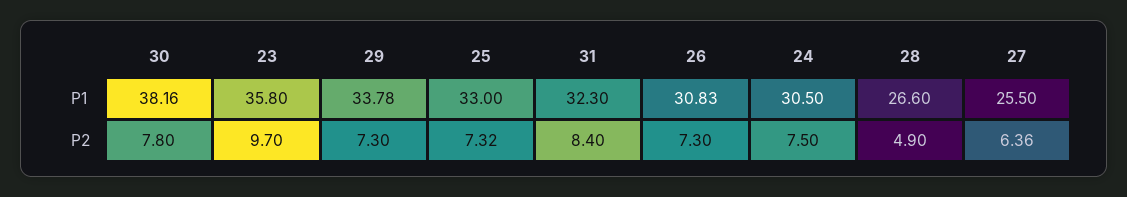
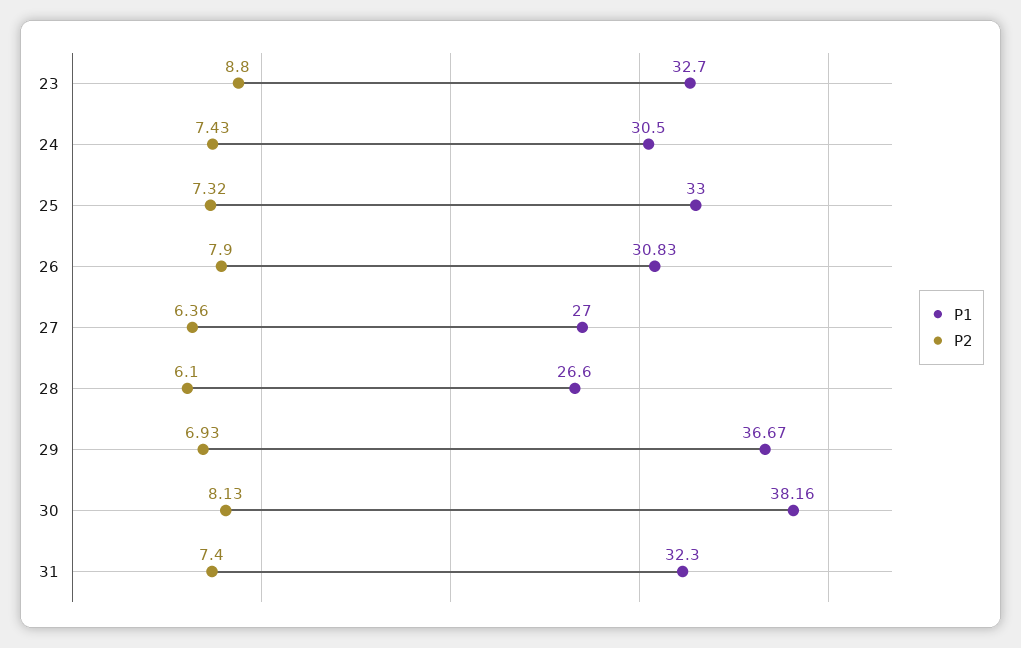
P1, 23: 35.8 -> 32.7
P1, 29: 33.78 -> 36.67
P1, 27: 25.5 -> 27
P2, 30: 7.8 -> 8.13
P2, 23: 9.7 -> 8.8
P2, 29: 7.3 -> 6.93
P2, 31: 8.4 -> 7.4
P2, 26: 7.3 -> 7.9
P2, 24: 7.5 -> 7.43
P2, 28: 4.9 -> 6.1

